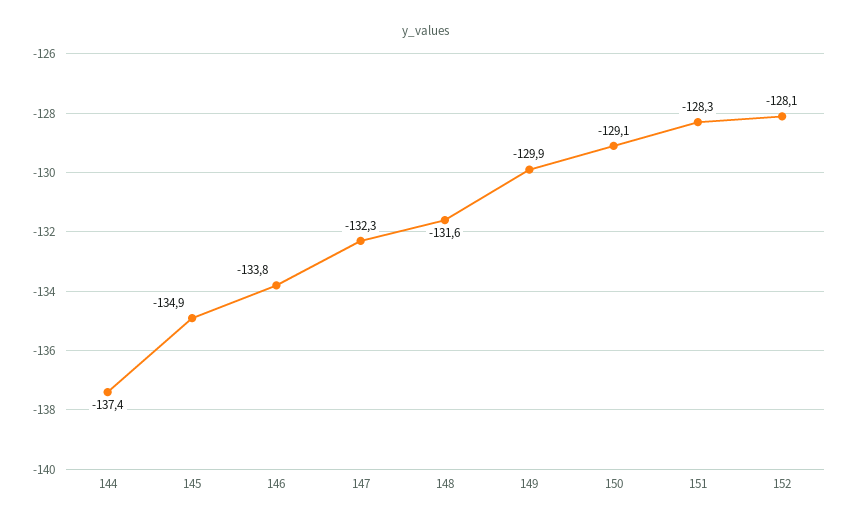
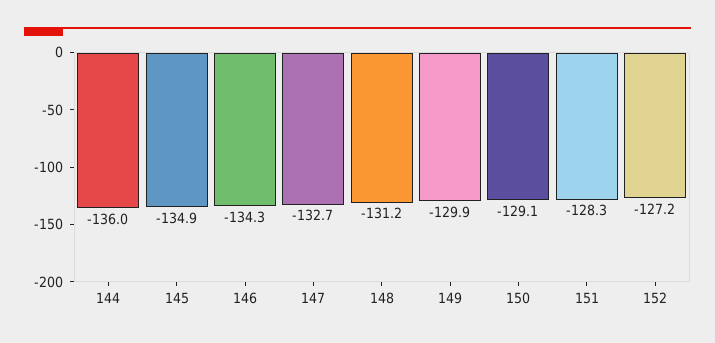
144: -137.4 -> -136
146: -133.8 -> -134.3
147: -132.3 -> -132.7
148: -131.6 -> -131.2
152: -128.1 -> -127.2

